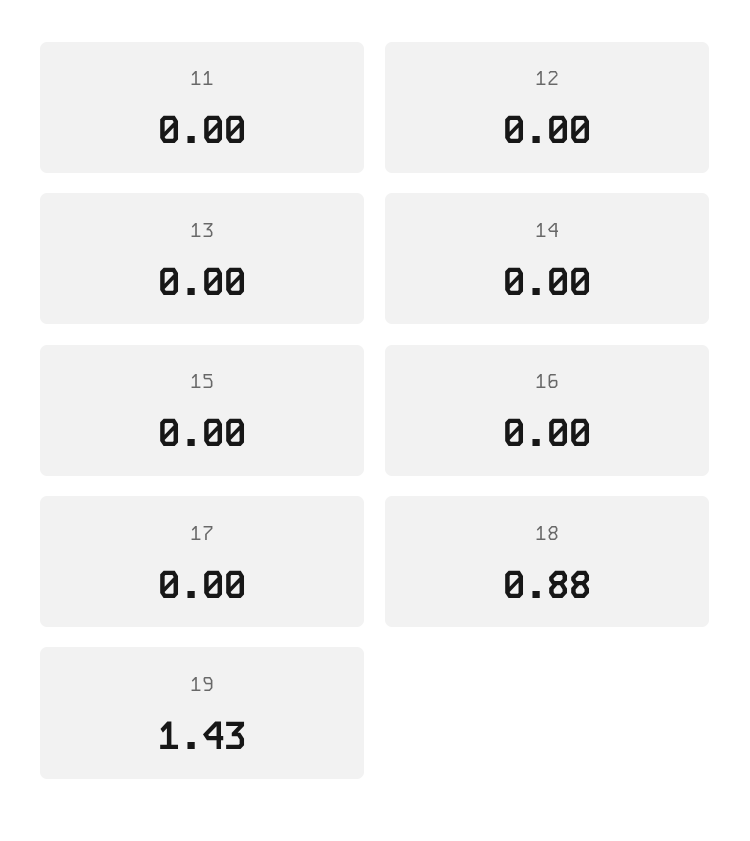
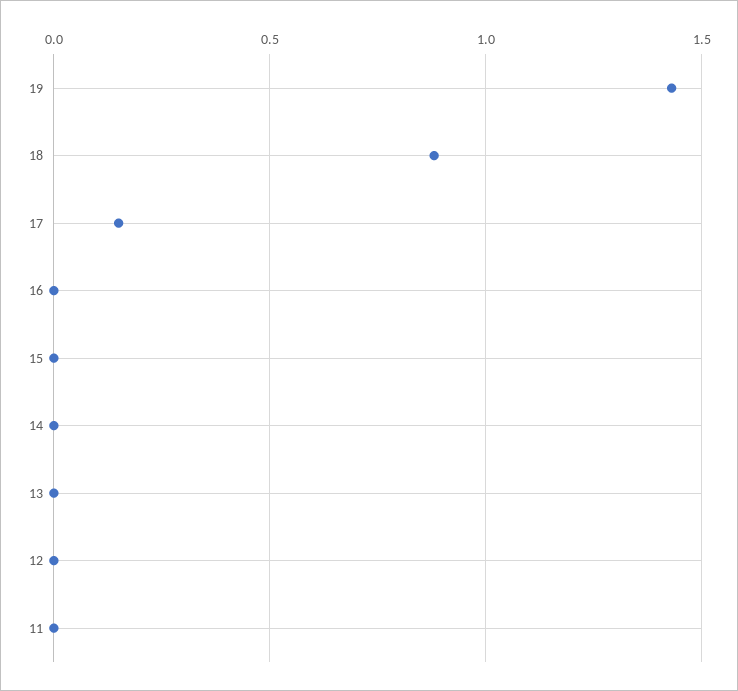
17: 0 -> 0.15

